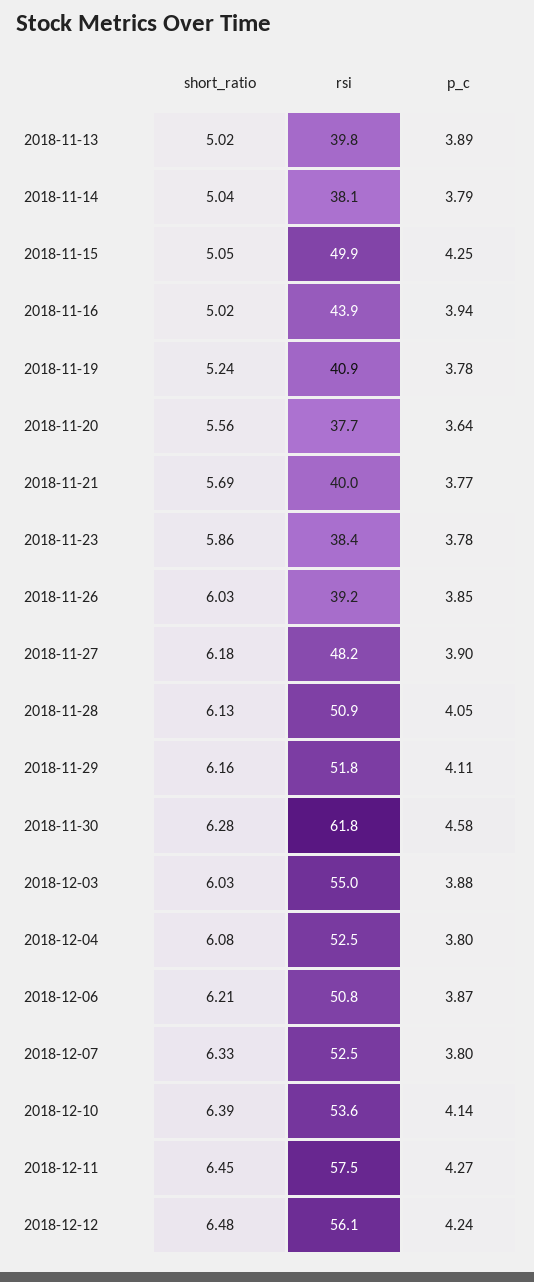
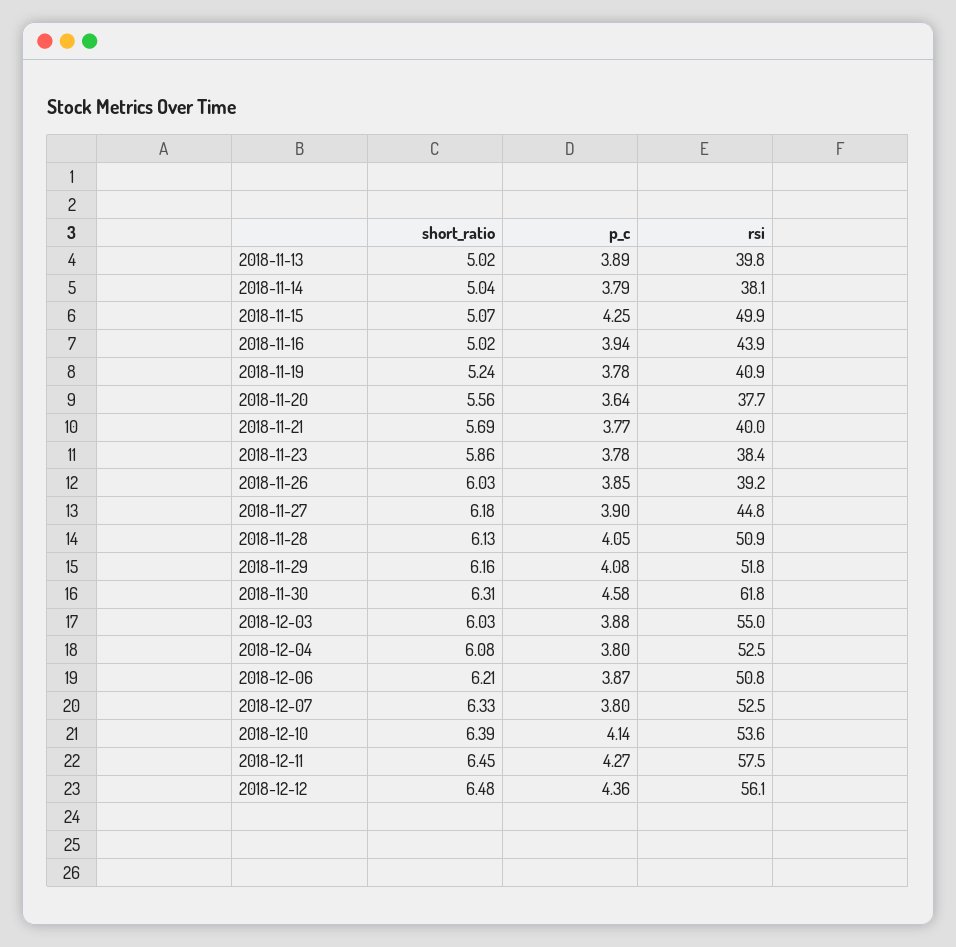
short_ratio, 2018-11-15: 5.05 -> 5.07
rsi, 2018-11-27: 48.2 -> 44.8
p_c, 2018-11-29: 4.11 -> 4.08
short_ratio, 2018-11-30: 6.28 -> 6.31
p_c, 2018-12-12: 4.24 -> 4.36

